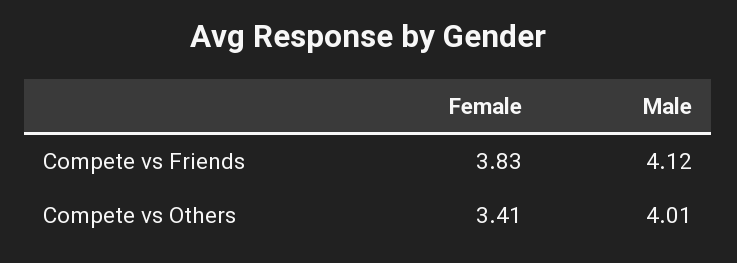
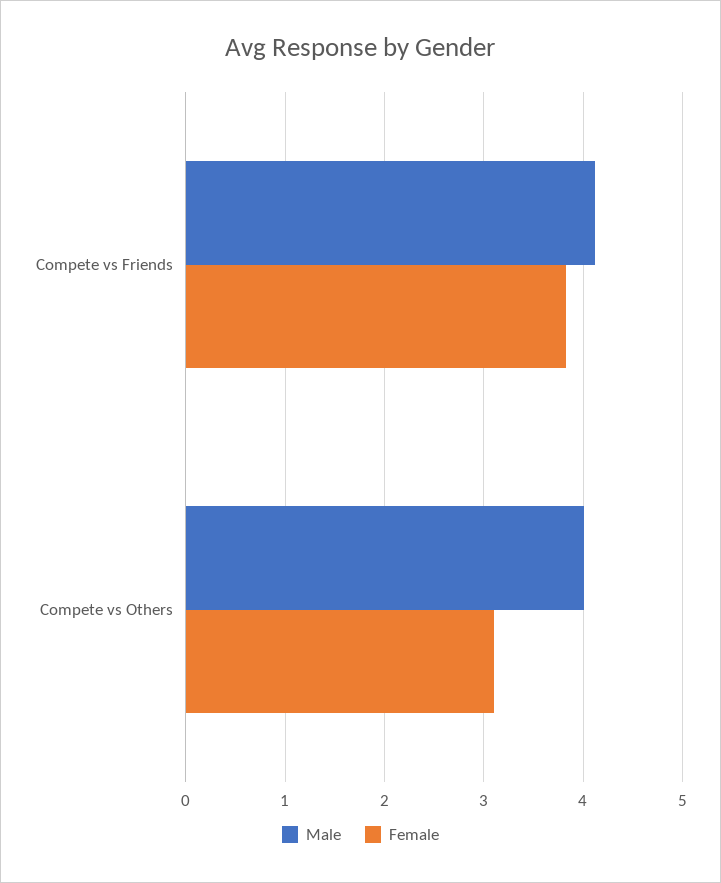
Female, Compete vs Others: 3.41 -> 3.1

